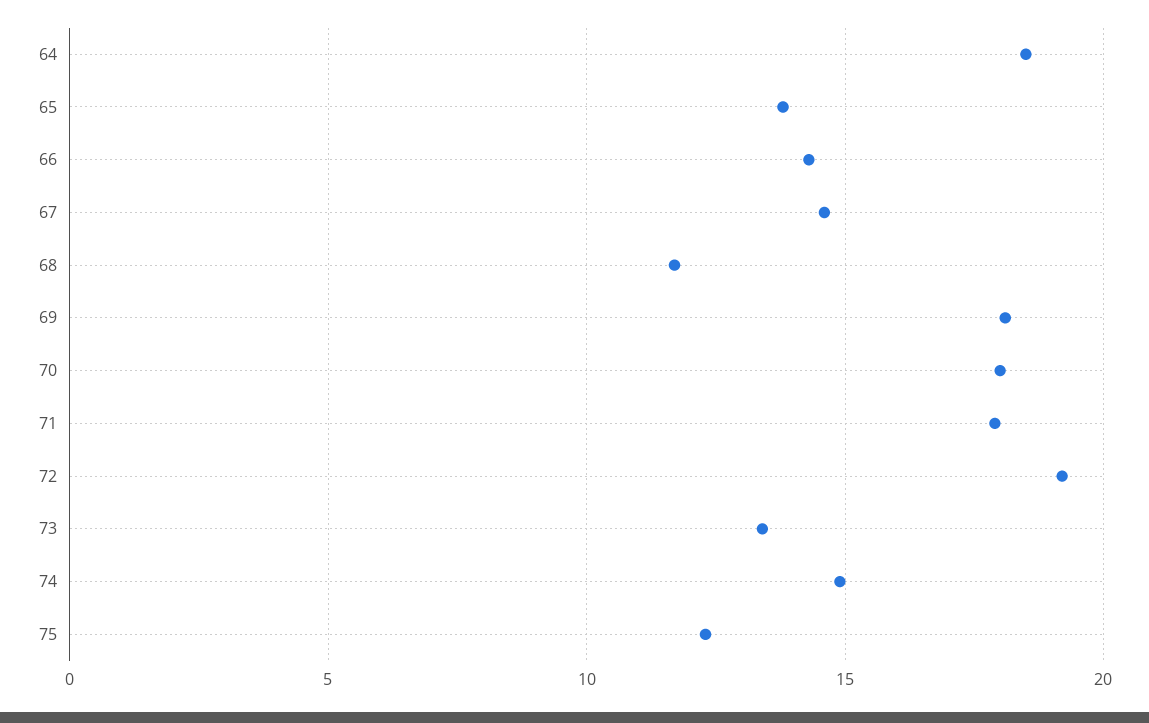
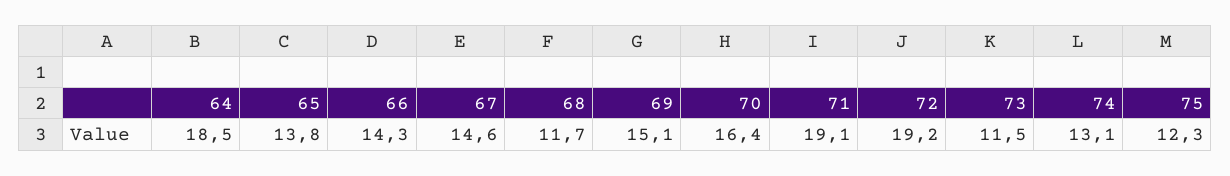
69: 18 -> 15.1
70: 18 -> 16.4
71: 18 -> 19.1
73: 13.5 -> 11.5
74: 15 -> 13.1

